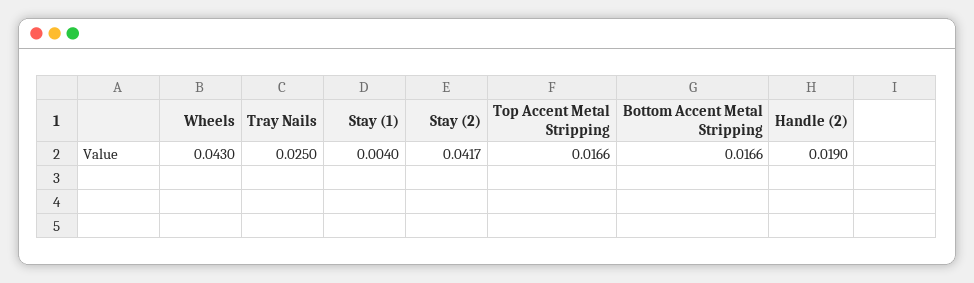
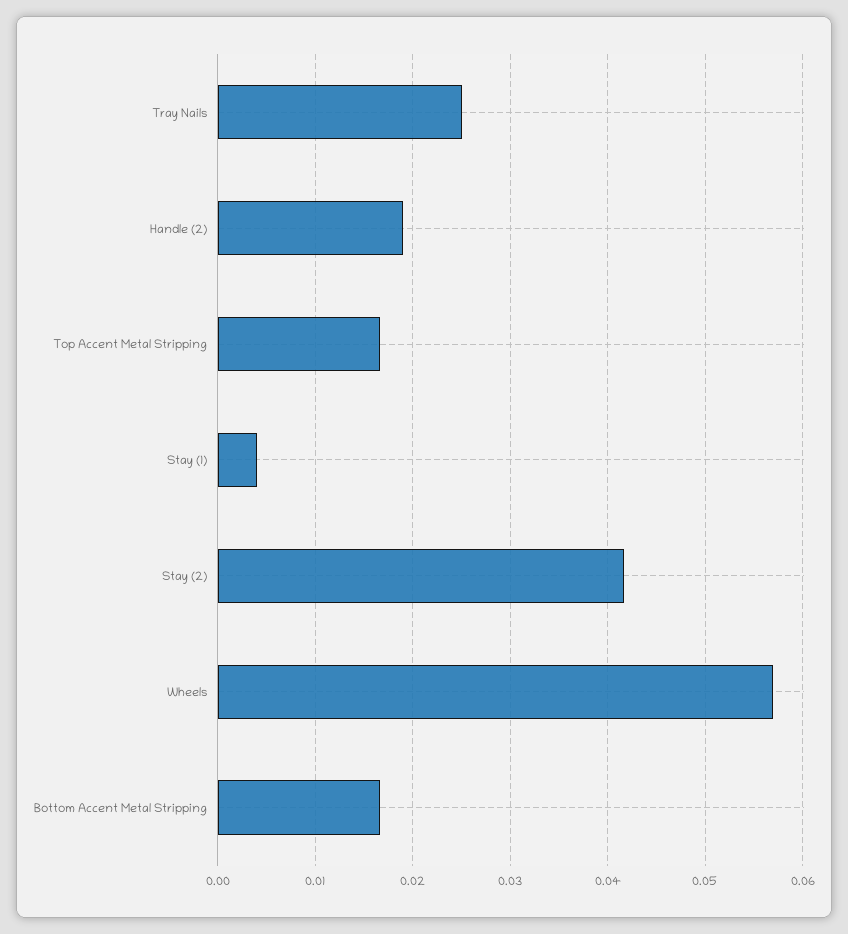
Wheels: 0.043 -> 0.057

